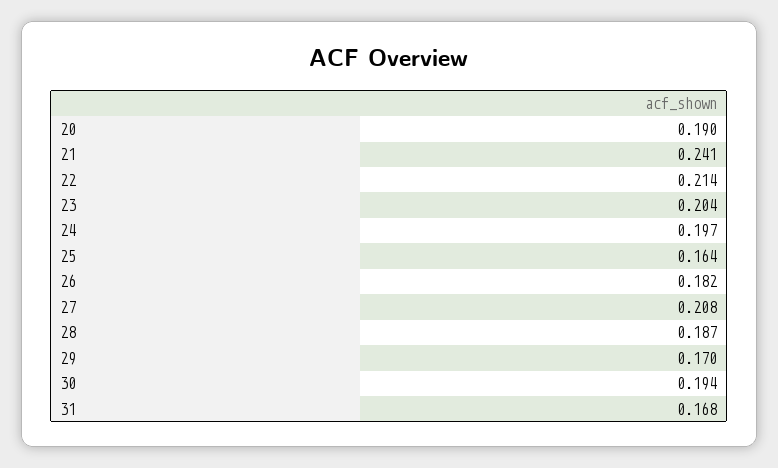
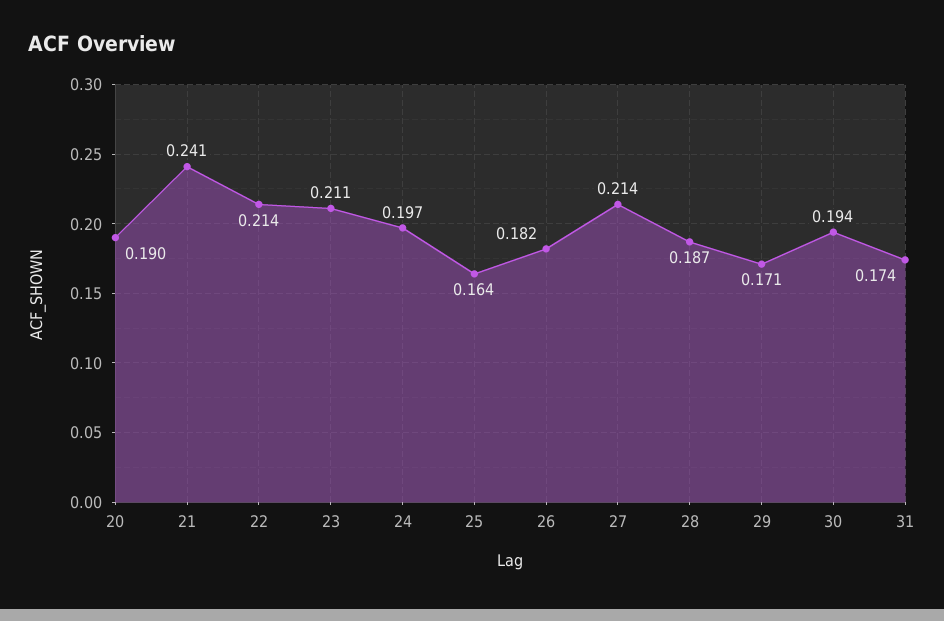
23: 0.204 -> 0.211
27: 0.208 -> 0.214
29: 0.17 -> 0.171
31: 0.168 -> 0.174

